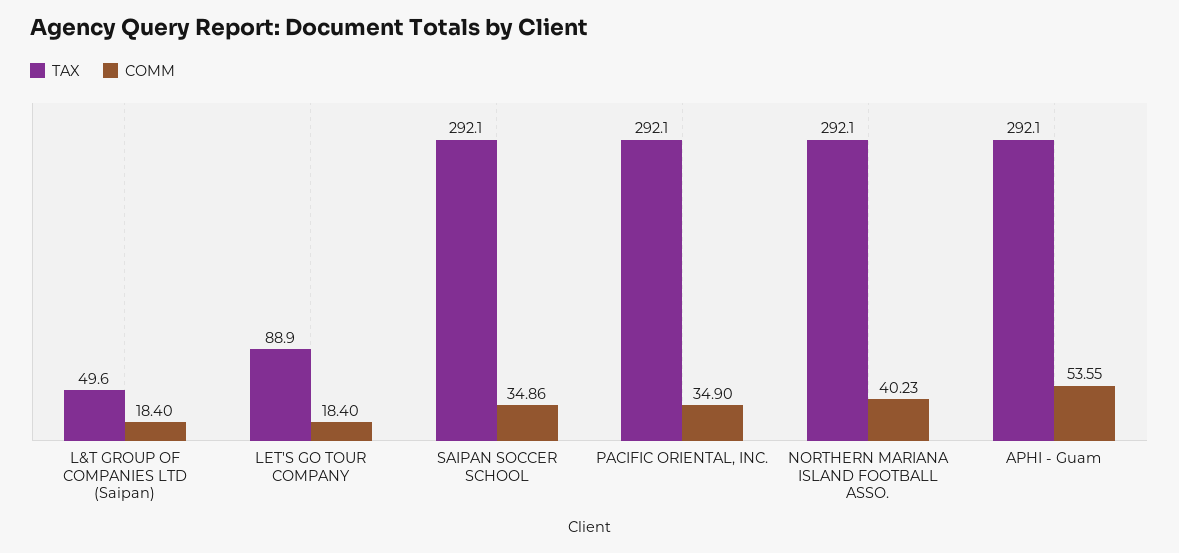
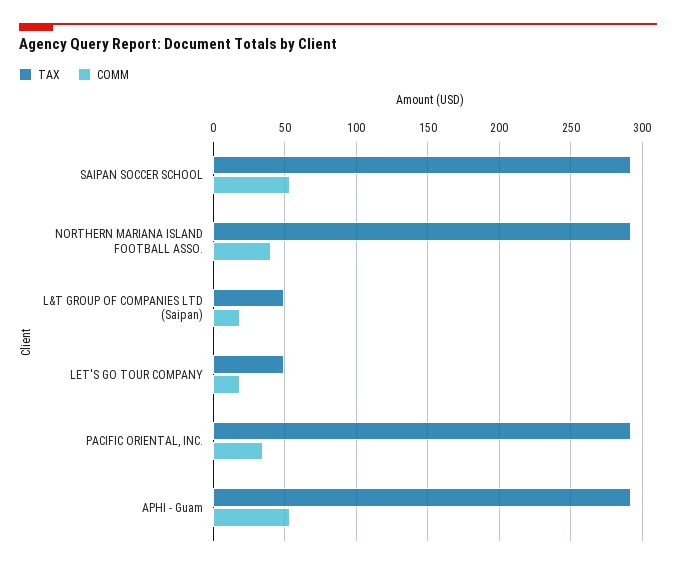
TAX, LET'S GO TOUR COMPANY: 88.9 -> 50
COMM, SAIPAN SOCCER SCHOOL: 34.86 -> 55

